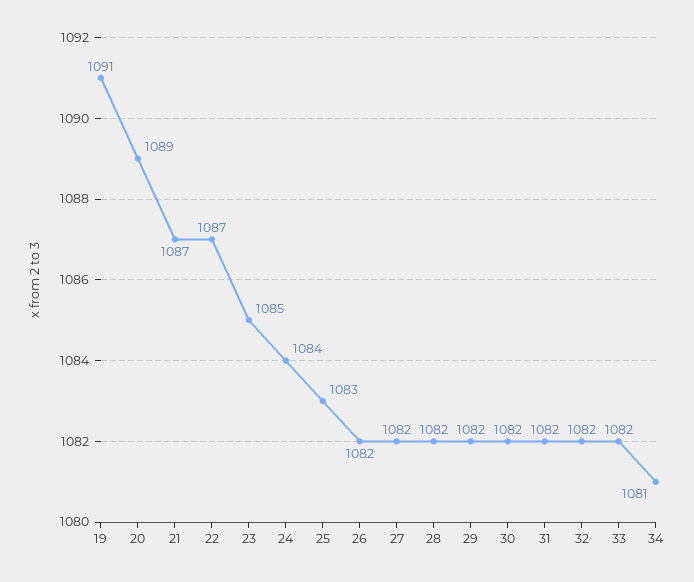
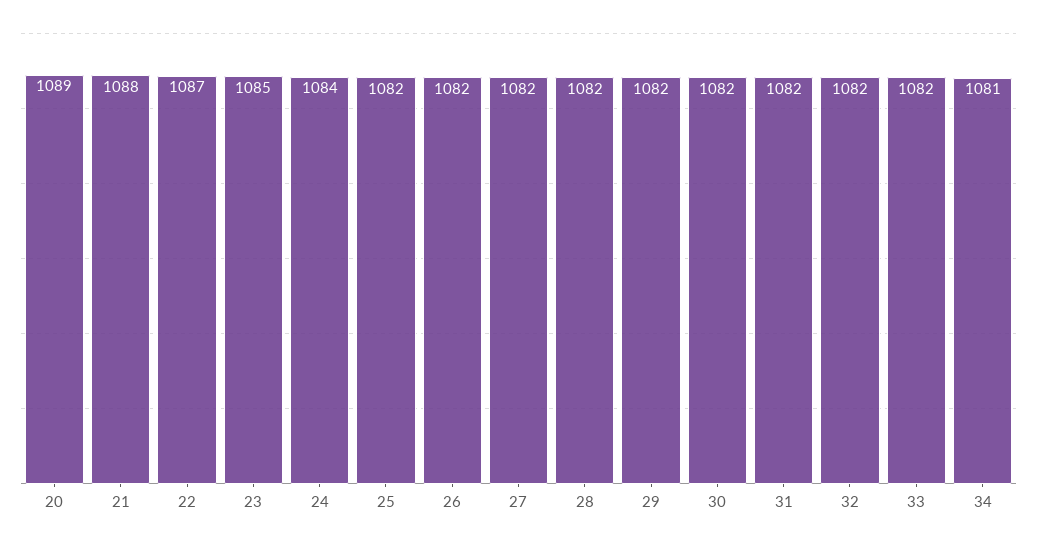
19: 1091 -> none
21: 1087 -> 1088
25: 1083 -> 1082

